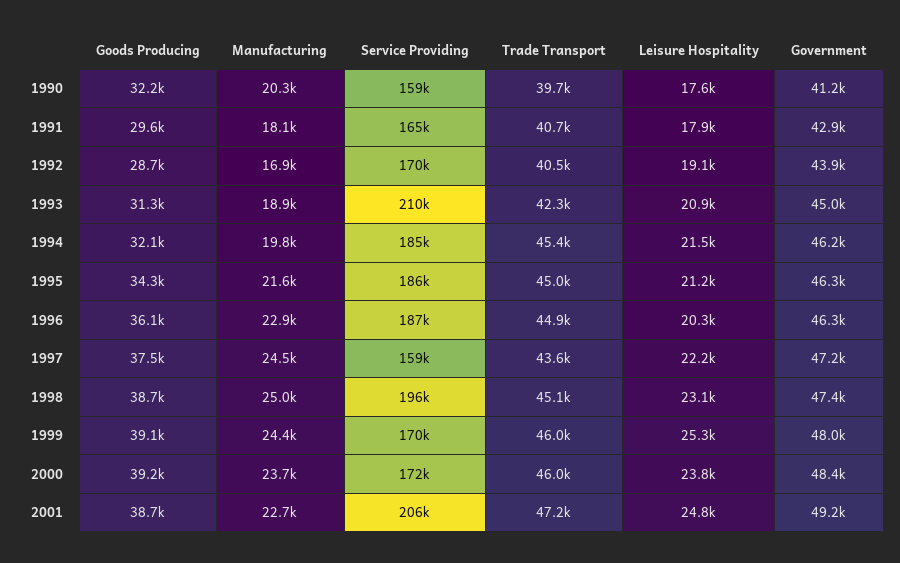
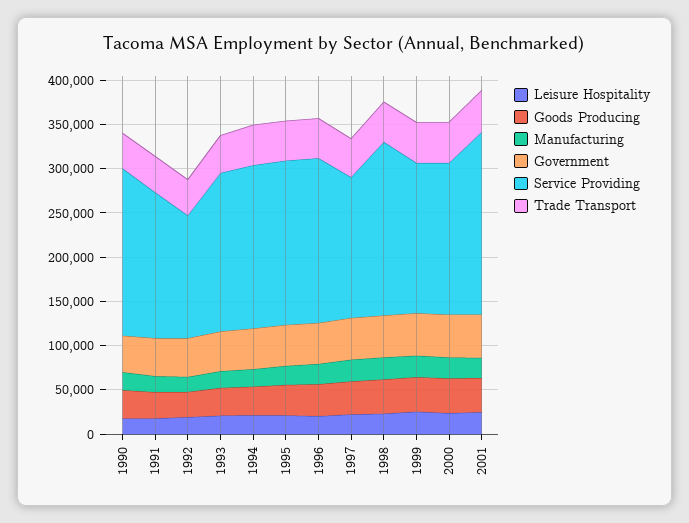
Service Providing, 1990: 159000 -> 190000
Service Providing, 1992: 170000 -> 140000
Service Providing, 1993: 210000 -> 180000

